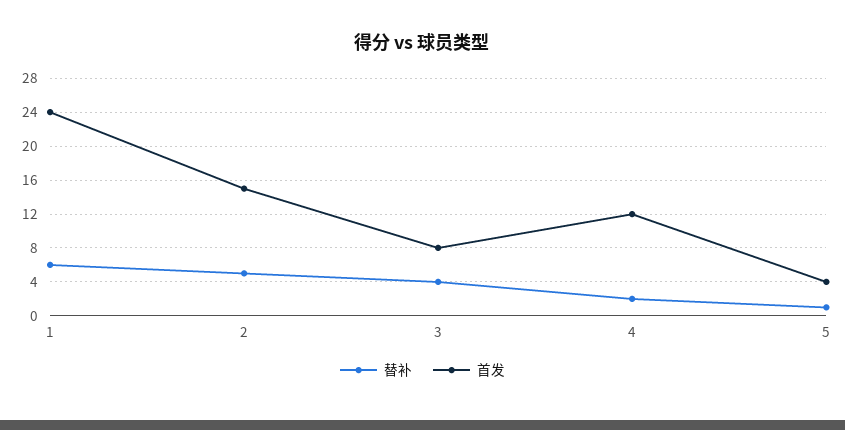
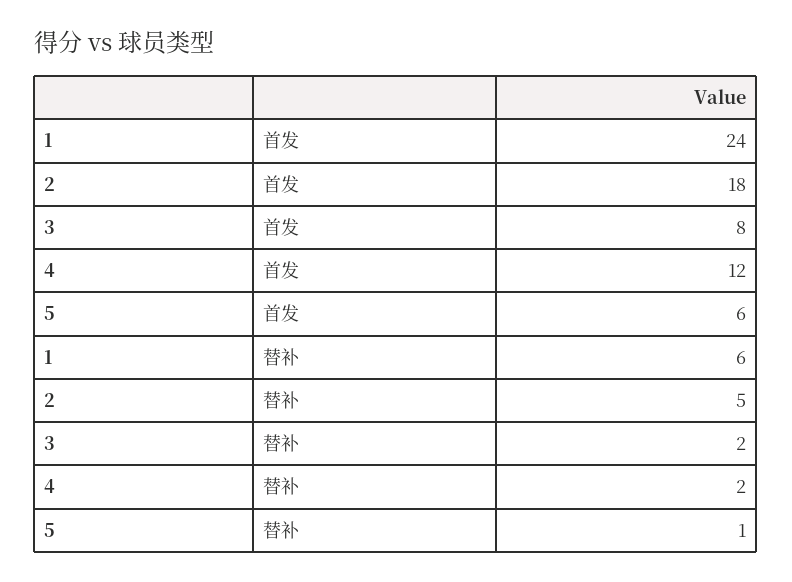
首发, 2: 15 -> 18
替补, 3: 4 -> 2
首发, 5: 4 -> 6

